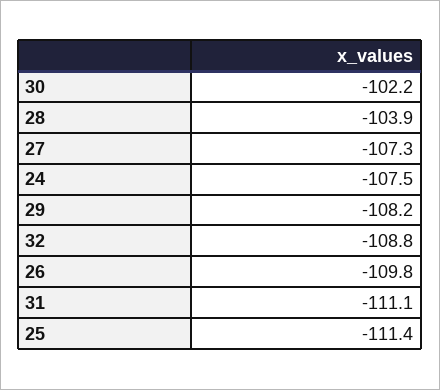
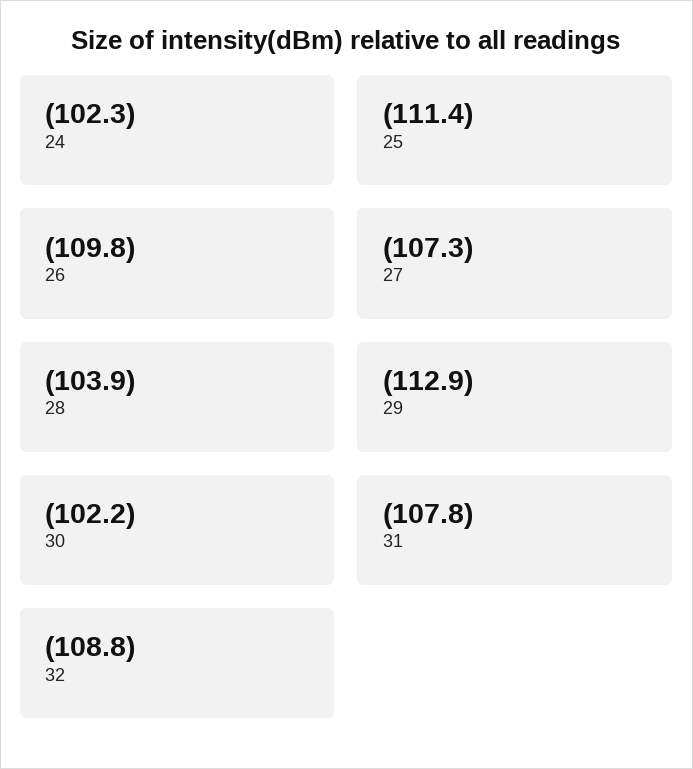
24: -107.5 -> -102.3
29: -108.2 -> -112.9
31: -111.1 -> -107.8

